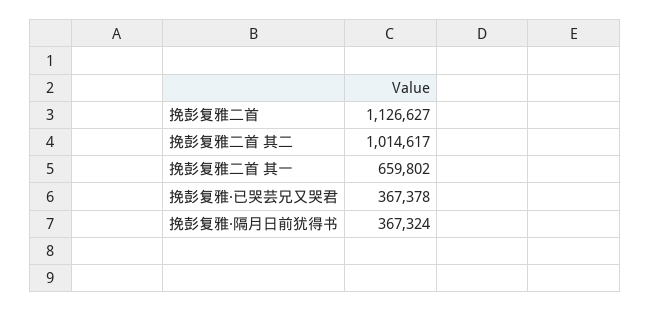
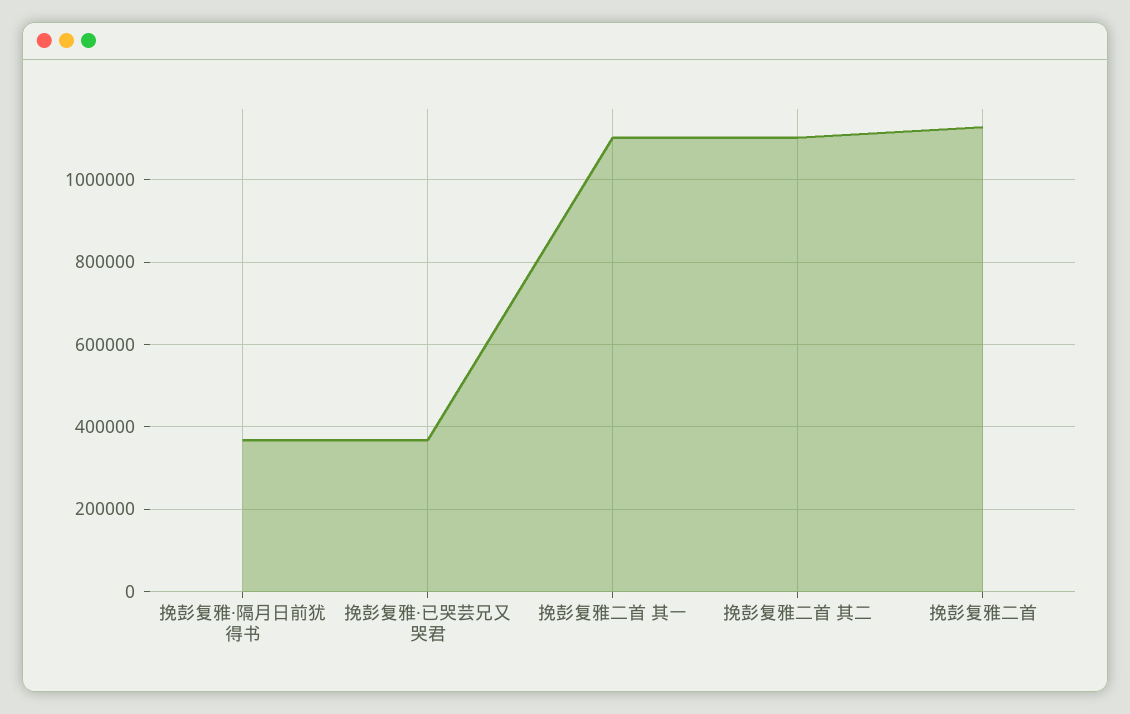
挽彭复雅二首 其二: 1014617 -> 1100000
挽彭复雅二首 其一: 659802 -> 1100000

